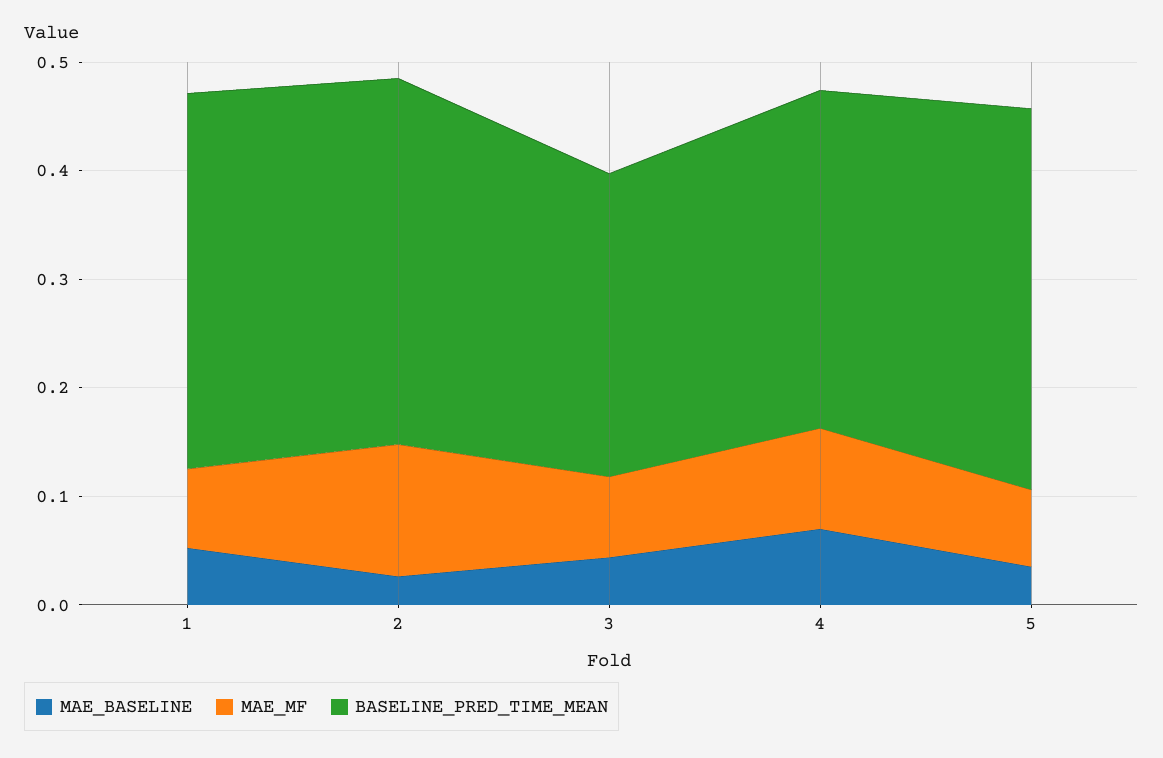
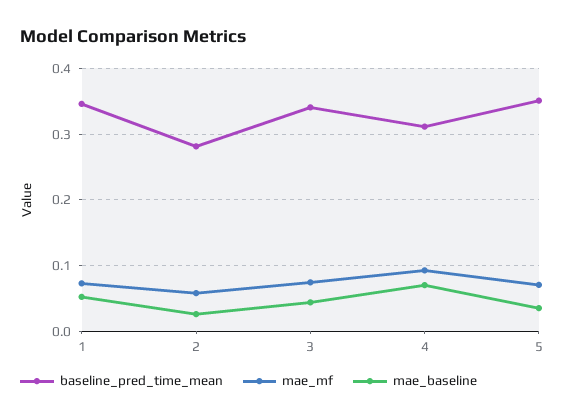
MAE_MF, 2: 0.12 -> 0.06
BASELINE_PRED_TIME_MEAN, 2: 0.34 -> 0.28
BASELINE_PRED_TIME_MEAN, 3: 0.28 -> 0.34

